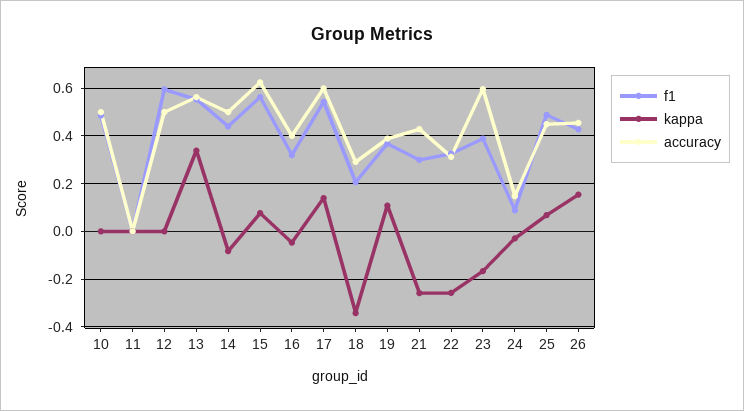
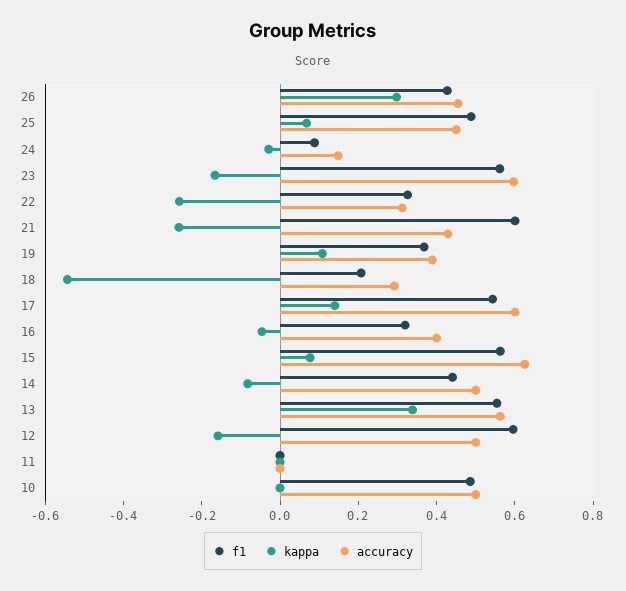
kappa, 12: 0 -> -0.15
kappa, 18: -0.35 -> -0.55
f1, 21: 0.3 -> 0.6
f1, 23: 0.4 -> 0.55
kappa, 26: 0.15 -> 0.3

